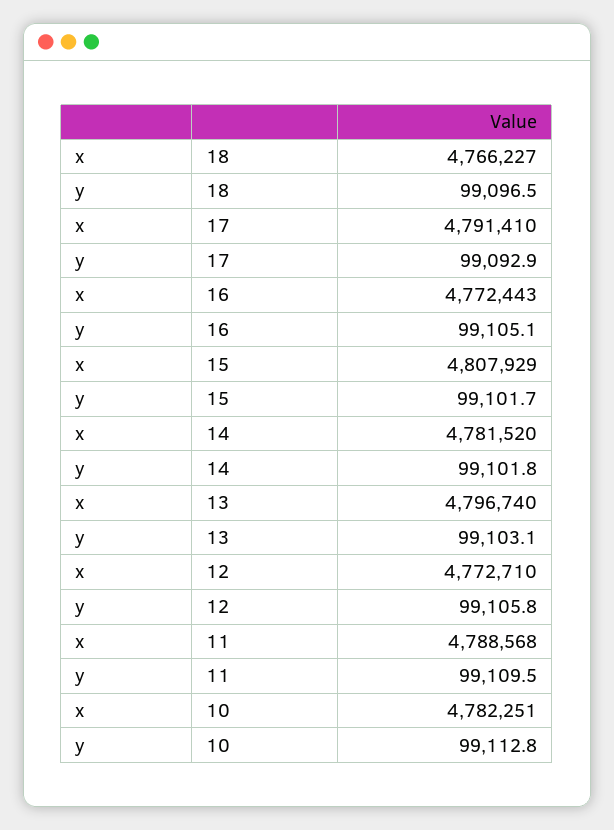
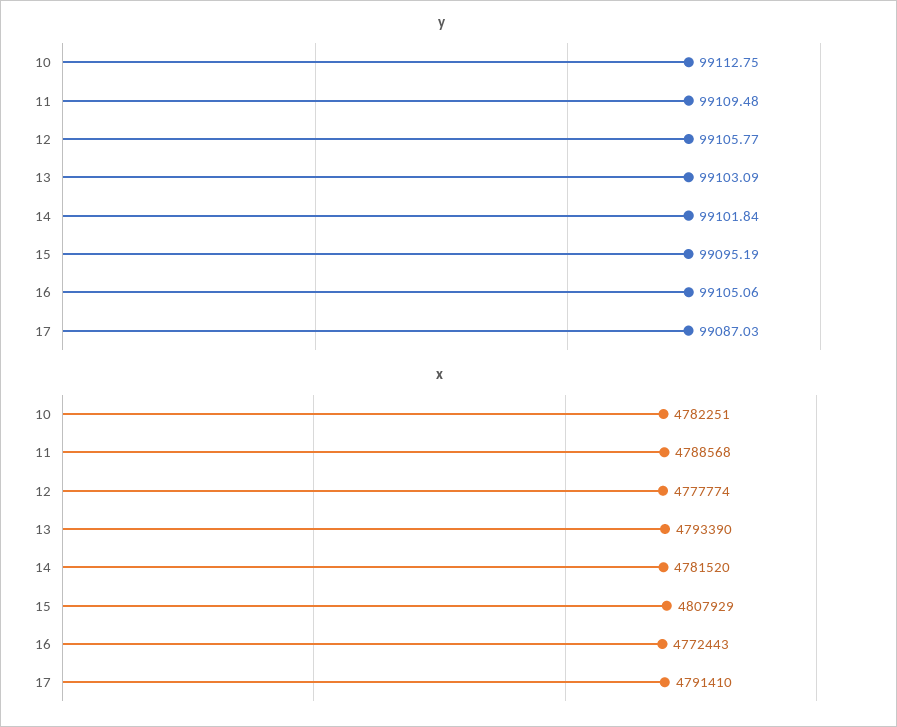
x, 18: 4766227 -> none
y, 18: 99096.5 -> none
y, 17: 99092.9 -> 99087.03
y, 15: 99101.7 -> 99095.19
x, 13: 4796740 -> 4793390
x, 12: 4772710 -> 4777774

